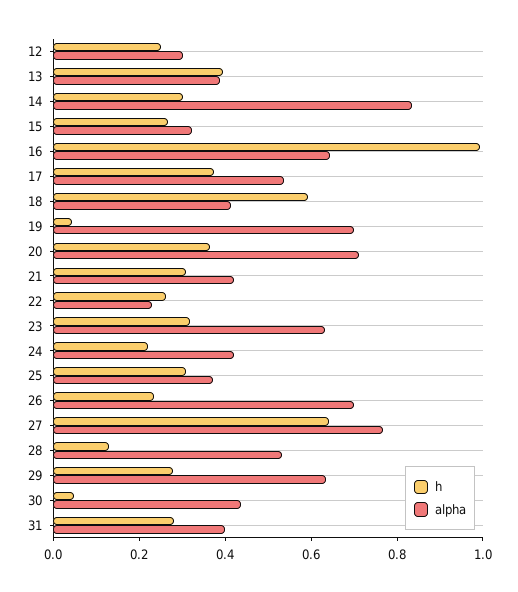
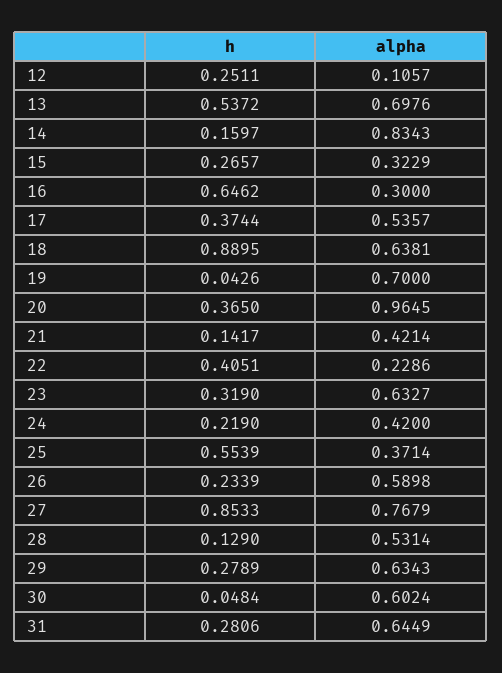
alpha, 12: 0.3 -> 0.1057
h, 13: 0.4 -> 0.5372
alpha, 13: 0.4 -> 0.6976
h, 14: 0.3 -> 0.1597
h, 16: 1 -> 0.6462
alpha, 16: 0.65 -> 0.3
h, 18: 0.6 -> 0.8895
alpha, 18: 0.4 -> 0.6381
alpha, 20: 0.7 -> 0.9645
h, 21: 0.3 -> 0.1417
h, 22: 0.25 -> 0.4051
h, 25: 0.3 -> 0.5539
alpha, 26: 0.7 -> 0.5898
h, 27: 0.65 -> 0.8533
alpha, 30: 0.45 -> 0.6024
alpha, 31: 0.4 -> 0.6449

